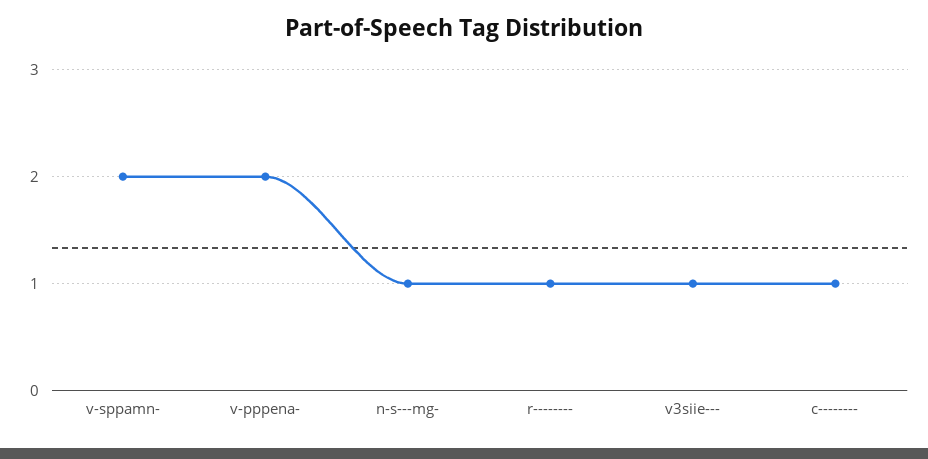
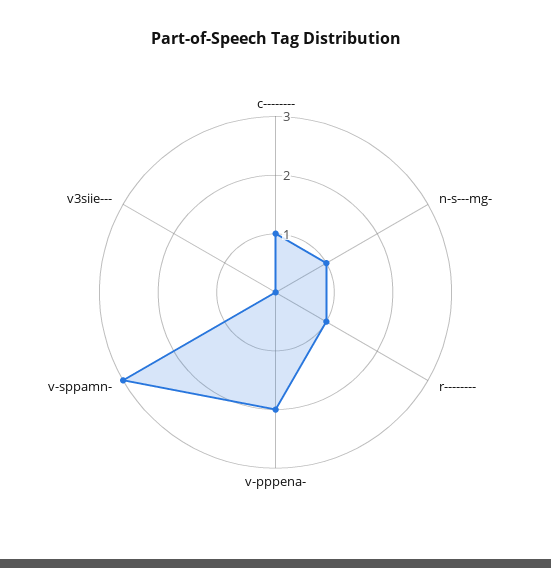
v-sppamn-: 2 -> 3
v3siie---: 1 -> 0

